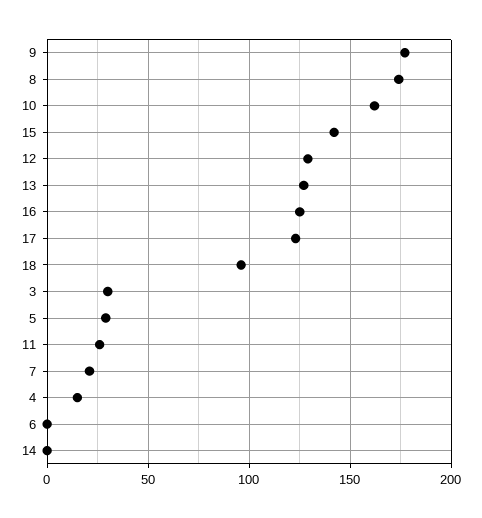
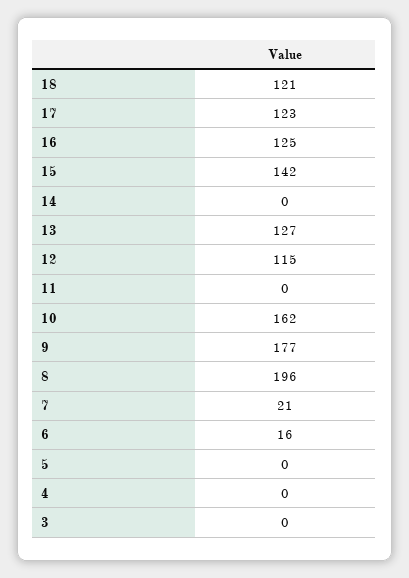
8: 175 -> 196
12: 130 -> 115
18: 95 -> 121
3: 30 -> 0
5: 30 -> 0
11: 25 -> 0
4: 15 -> 0
6: 0 -> 16

